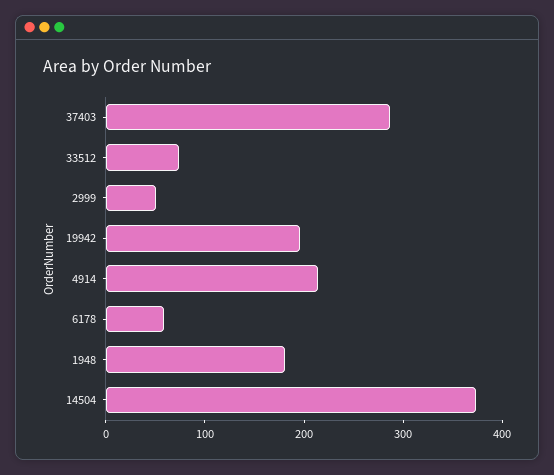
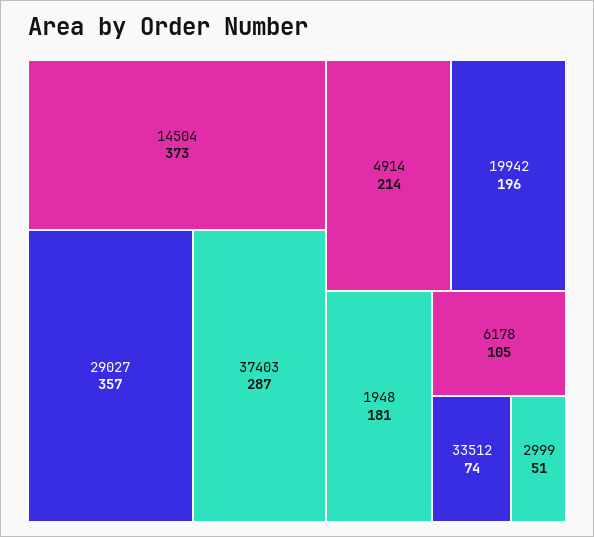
6178: 60 -> 105
29027: none -> 357

